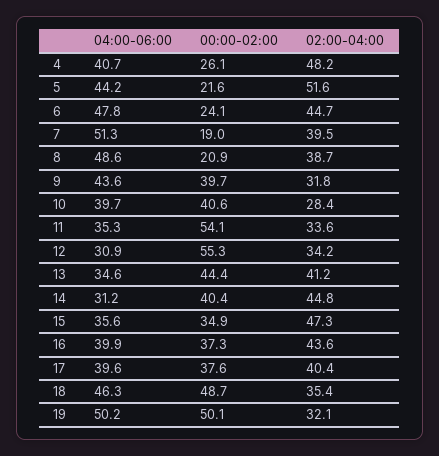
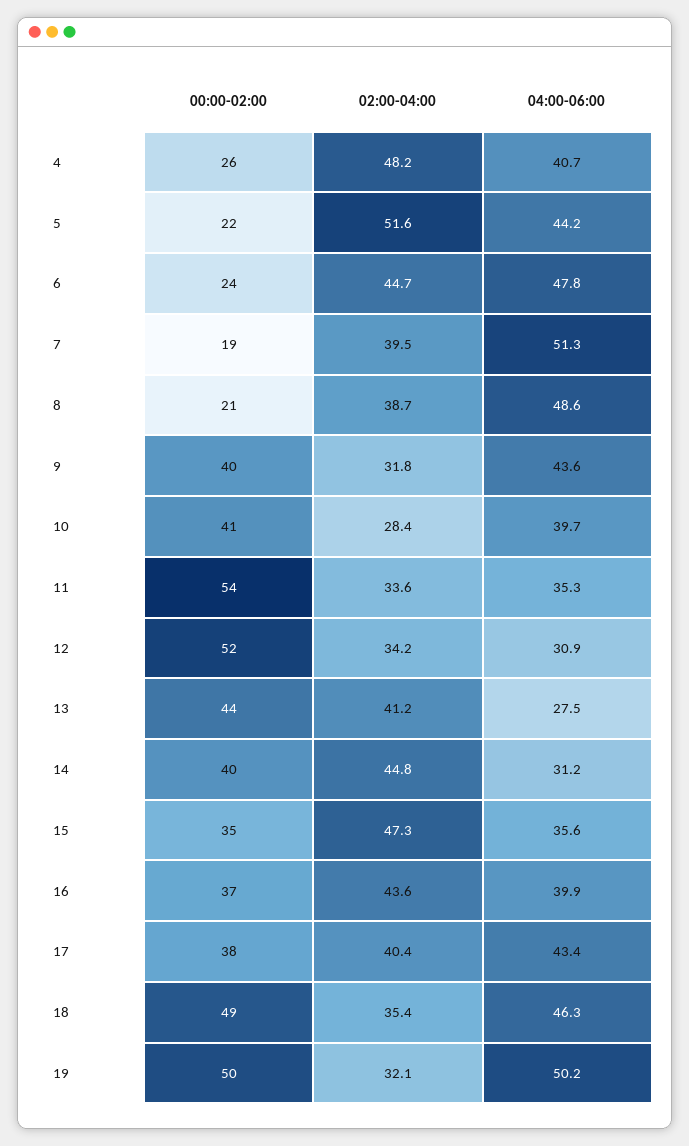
00:00-02:00, 12: 55.3 -> 52
04:00-06:00, 13: 34.6 -> 27.5
04:00-06:00, 17: 39.6 -> 43.4

